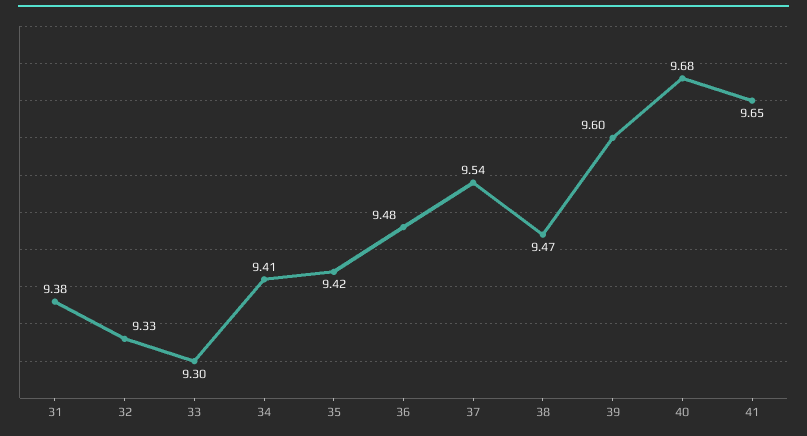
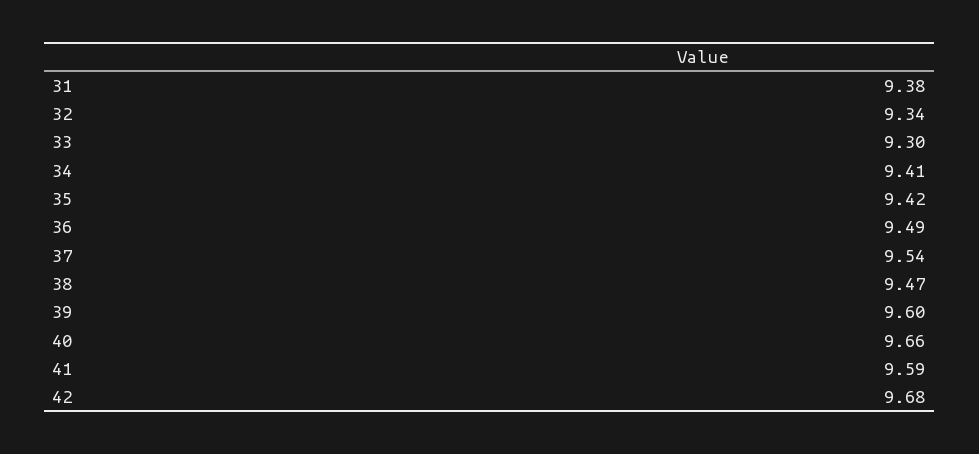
32: 9.33 -> 9.34
36: 9.48 -> 9.49
40: 9.68 -> 9.66
41: 9.65 -> 9.59
42: none -> 9.68

